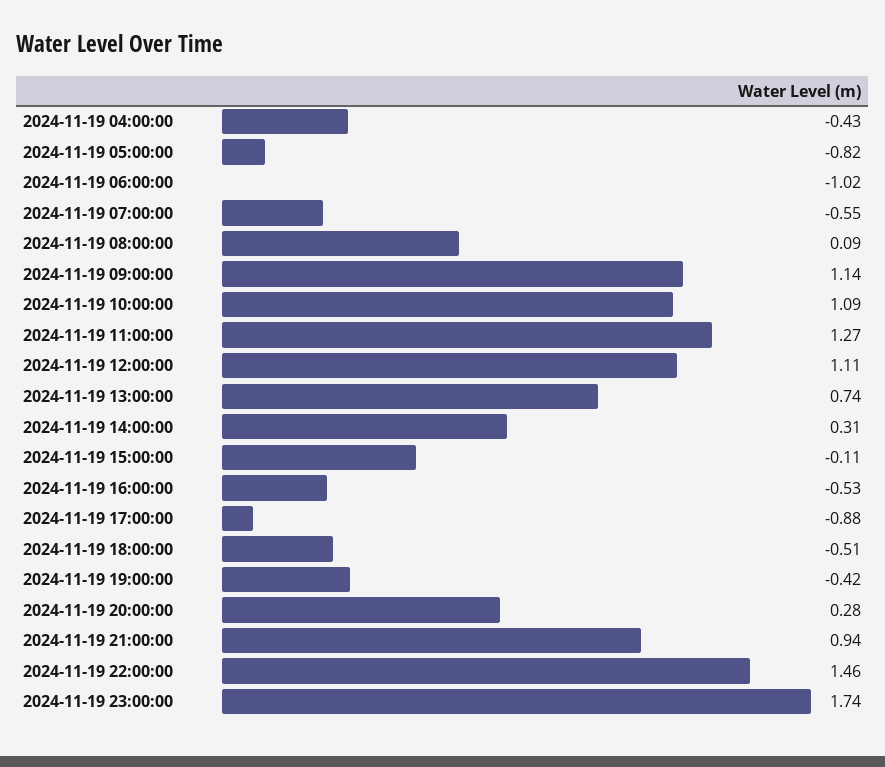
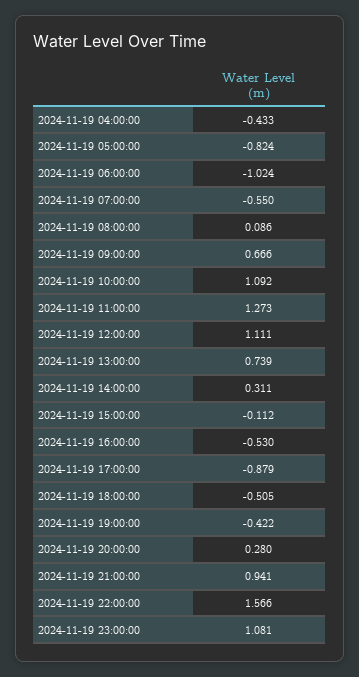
2024-11-19 09:00:00: 1.14 -> 0.666
2024-11-19 22:00:00: 1.46 -> 1.566
2024-11-19 23:00:00: 1.74 -> 1.081

